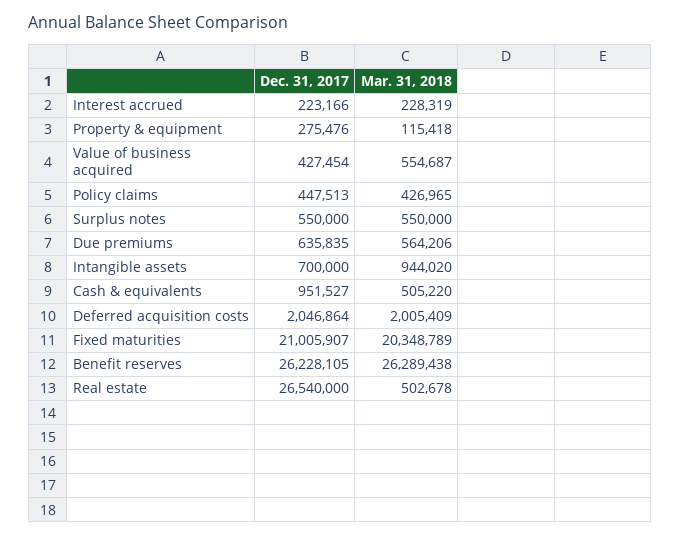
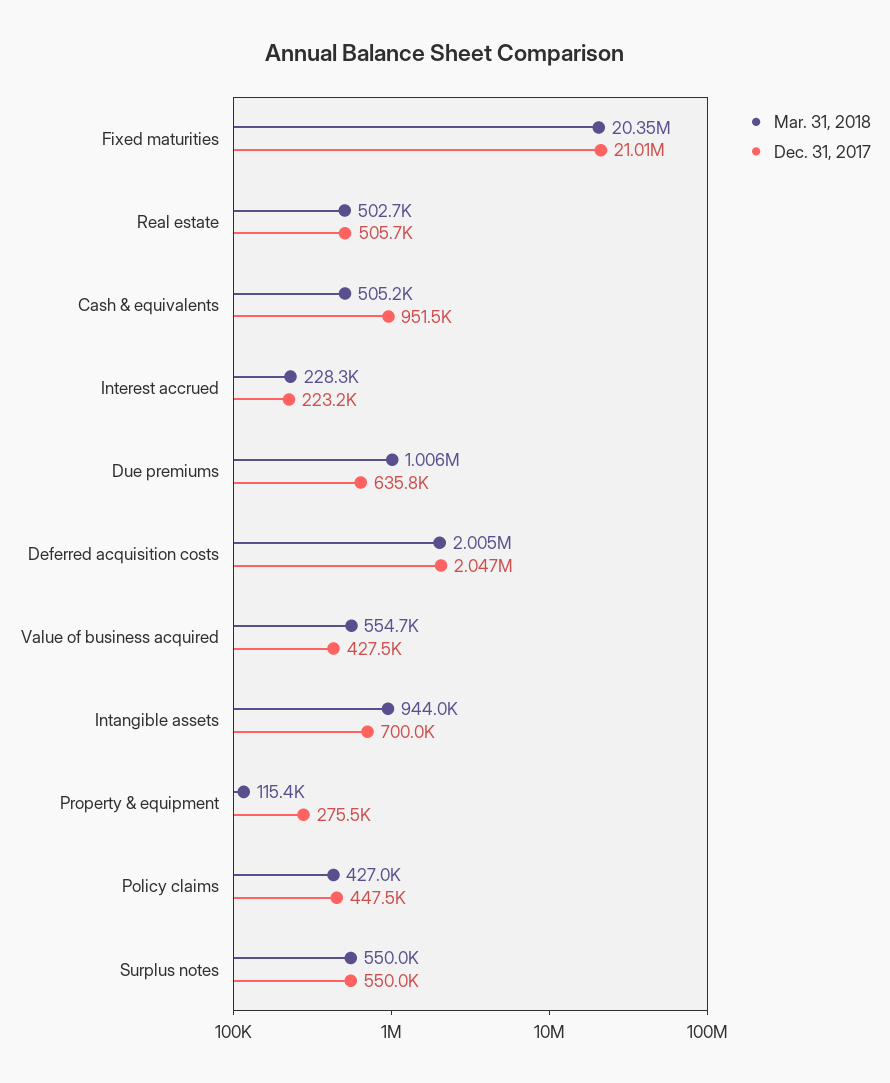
Mar. 31, 2018, Due premiums: 564206 -> 1006000
Dec. 31, 2017, Benefit reserves: 26228105 -> none
Mar. 31, 2018, Benefit reserves: 26289438 -> none
Dec. 31, 2017, Real estate: 26540000 -> 505700

